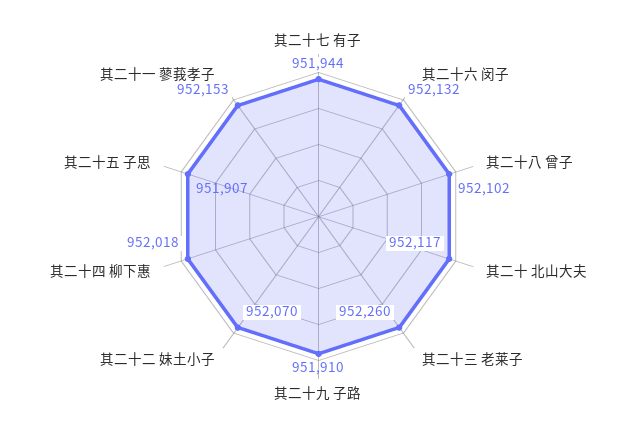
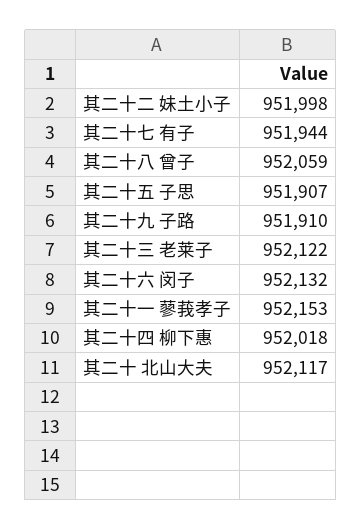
其二十八 曾子: 952102 -> 952059
其二十三 老莱子: 952260 -> 952122
其二十二 妹土小子: 952070 -> 951998

